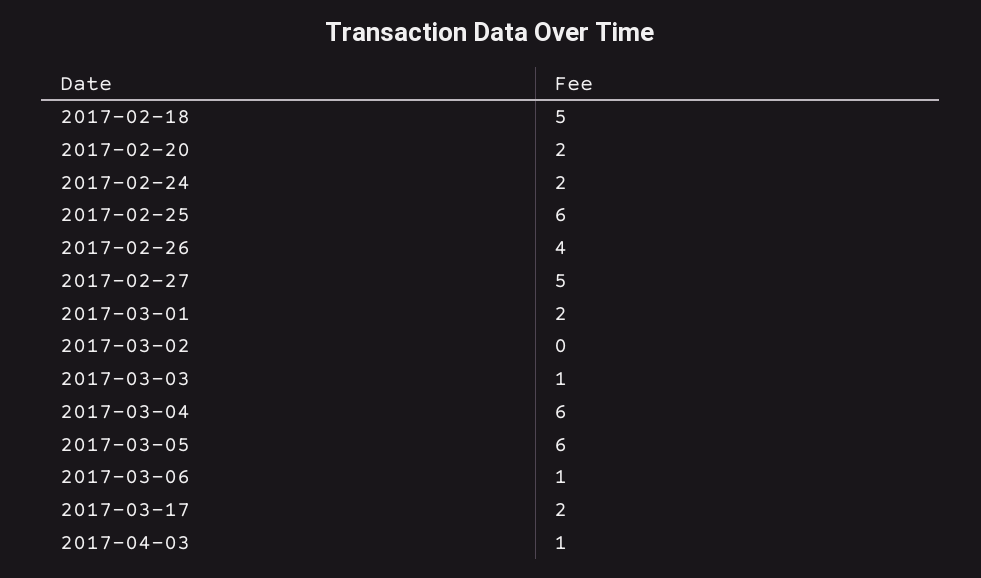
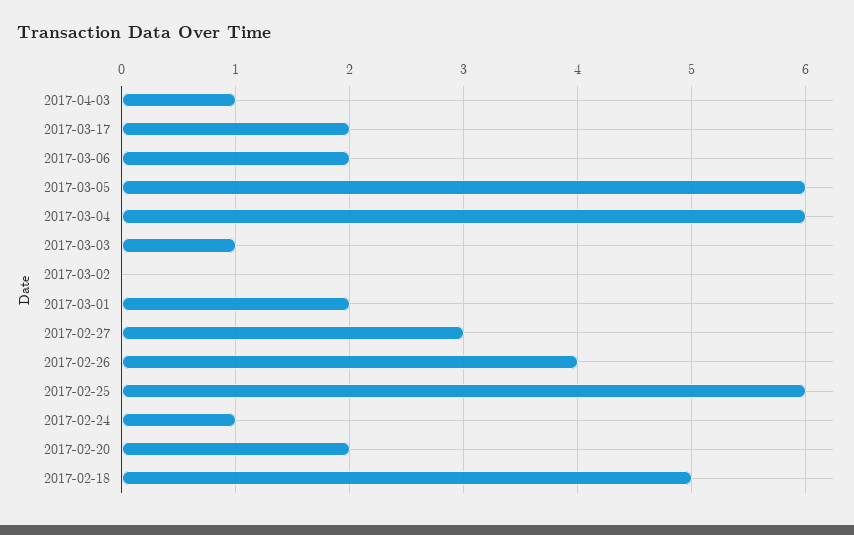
2017-02-24: 2 -> 1
2017-02-27: 5 -> 3
2017-03-06: 1 -> 2

